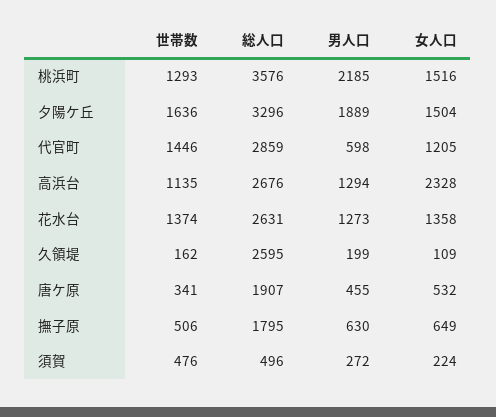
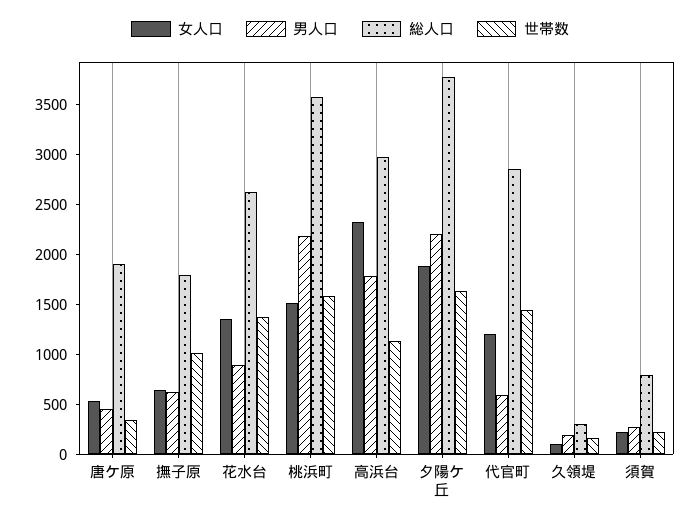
世帯数, 桃浜町: 1293 -> 1600
総人口, 夕陽ケ丘: 3296 -> 3800
男人口, 夕陽ケ丘: 1889 -> 2200
女人口, 夕陽ケ丘: 1504 -> 1900
総人口, 高浜台: 2676 -> 3000
男人口, 高浜台: 1294 -> 1800
男人口, 花水台: 1273 -> 900
総人口, 久領堤: 2595 -> 300
世帯数, 撫子原: 506 -> 1000
世帯数, 須賀: 476 -> 200
総人口, 須賀: 496 -> 800

